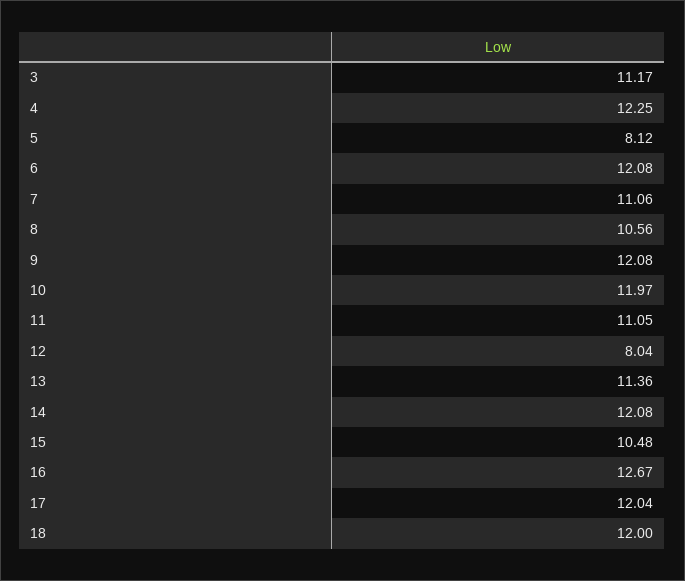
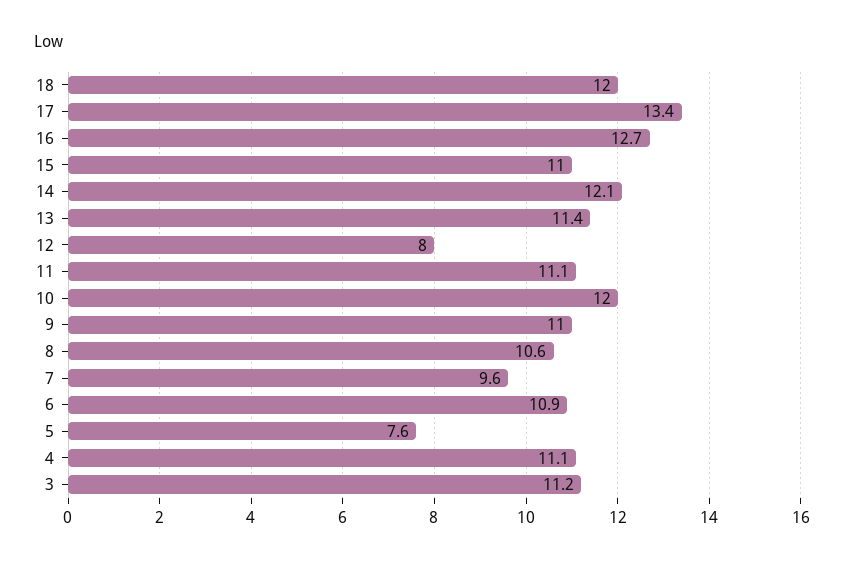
4: 12.25 -> 11.1
5: 8.12 -> 7.6
6: 12.08 -> 10.9
7: 11.06 -> 9.6
9: 12.08 -> 11
15: 10.48 -> 11
17: 12.04 -> 13.4

